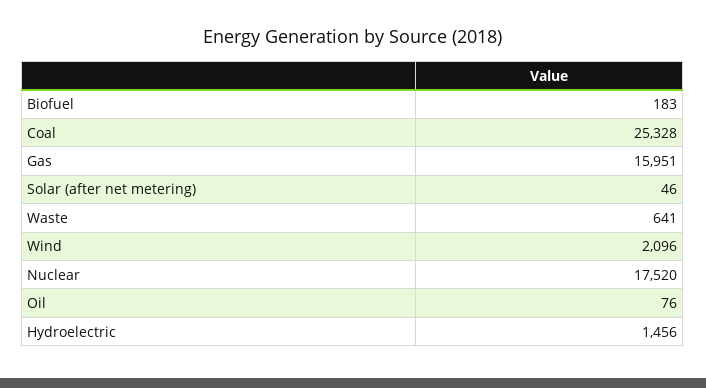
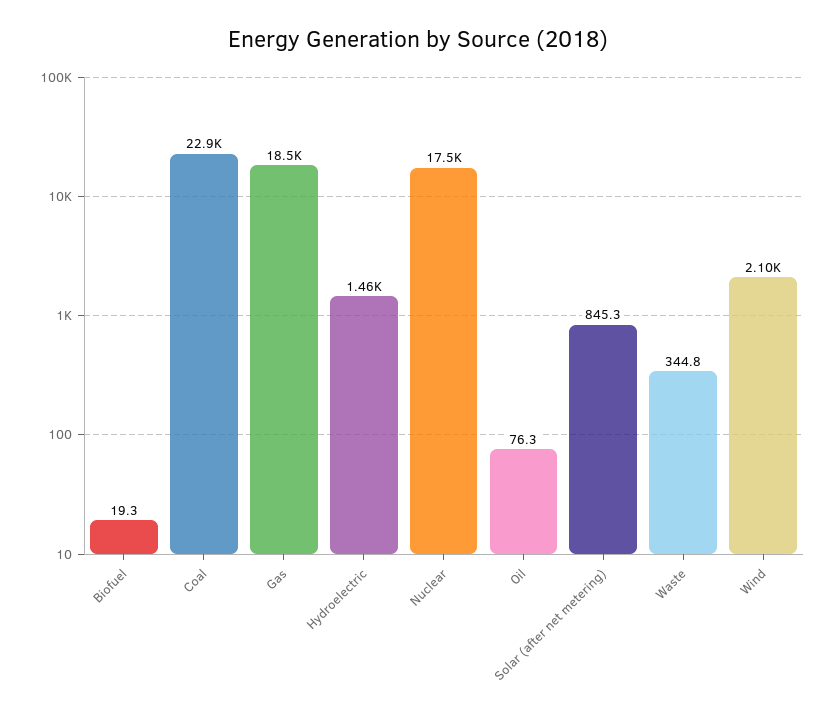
Biofuel: 183 -> 19.3
Coal: 25328 -> 22900
Gas: 15951 -> 18500
Solar (after net metering): 46 -> 845.3
Waste: 641 -> 344.8

